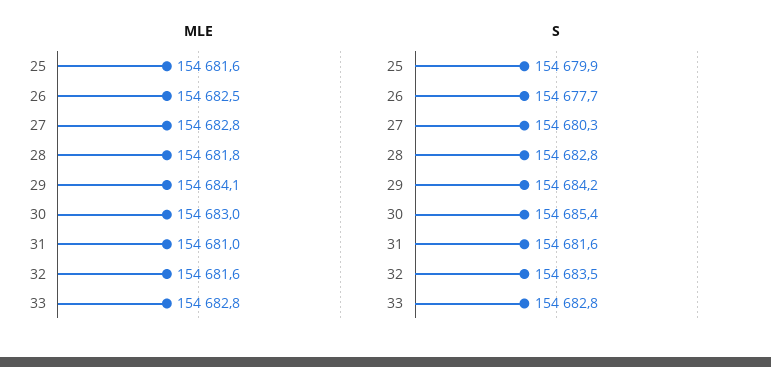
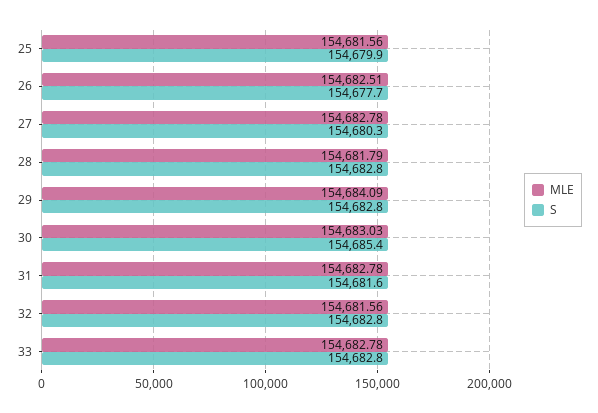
MLE, 31: 154681 -> 154682.78
S, 29: 154684.2 -> 154682.8
S, 32: 154683.5 -> 154682.8

